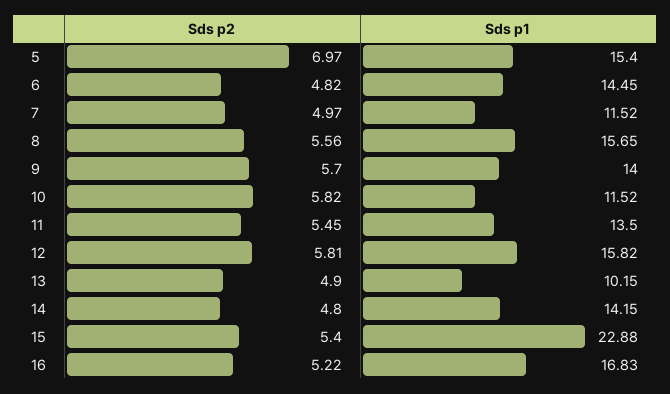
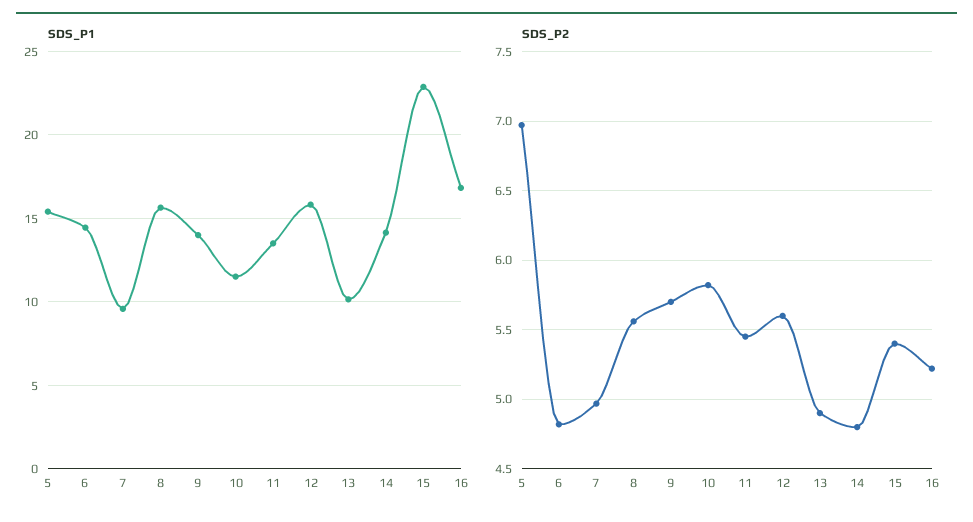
Sds p1, 7: 11.52 -> 9.5
Sds p2, 12: 5.81 -> 5.6

